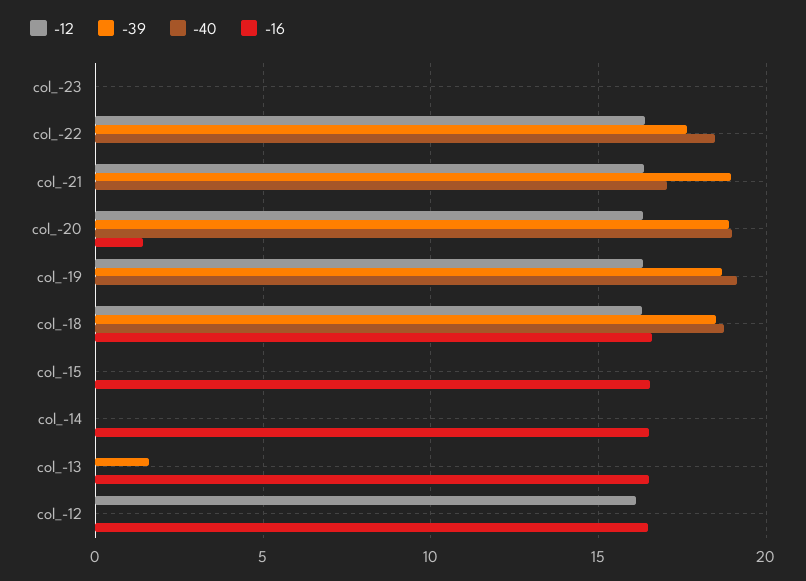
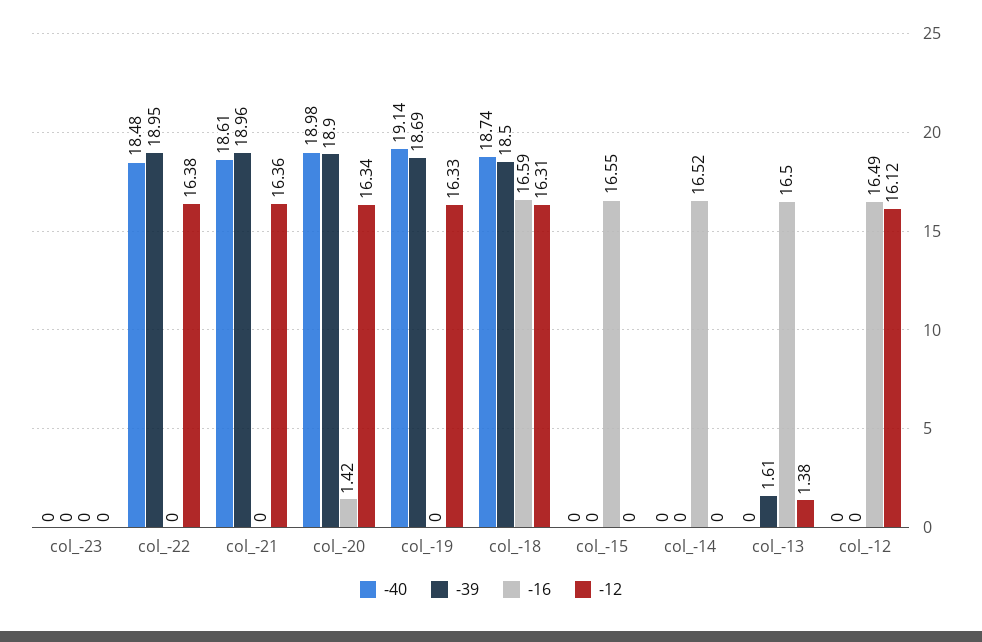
-39, col_-22: 17.5 -> 18.95
-40, col_-21: 17 -> 18.61
-12, col_-13: 0 -> 1.38

